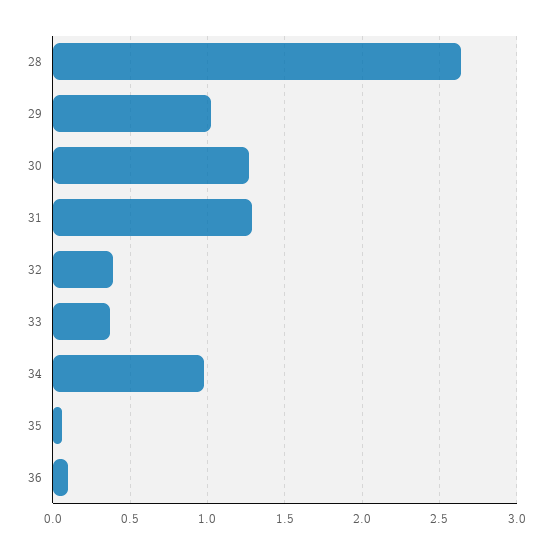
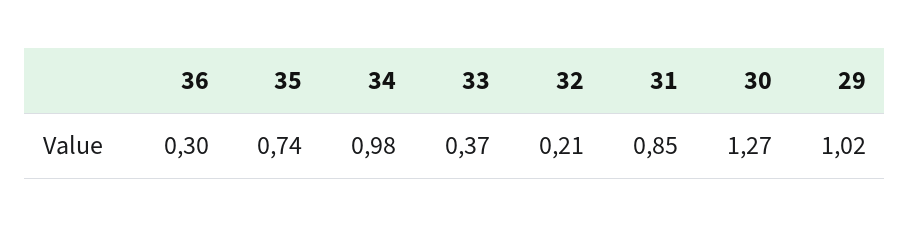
28: 2.65 -> none
31: 1.3 -> 0.85
32: 0.4 -> 0.21
35: 0.05 -> 0.74
36: 0.1 -> 0.3

